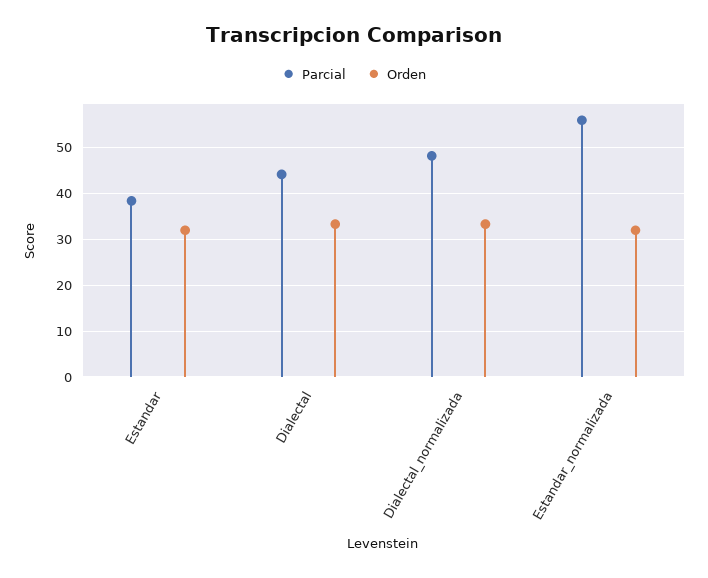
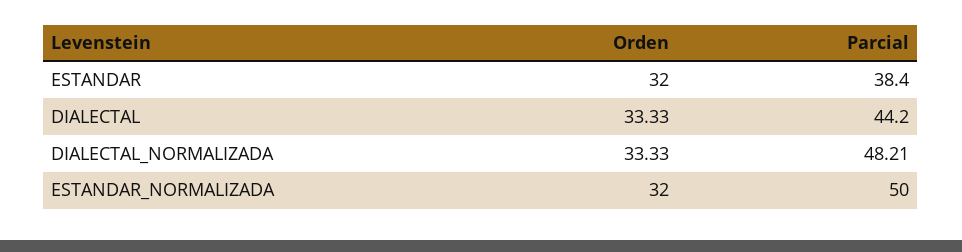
Parcial, Estandar_normalizada: 56 -> 50

